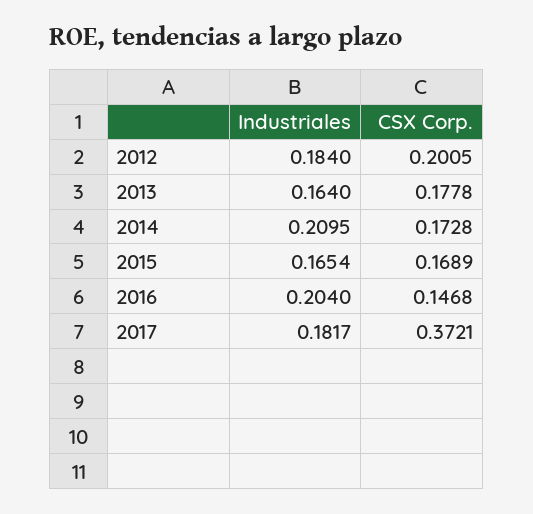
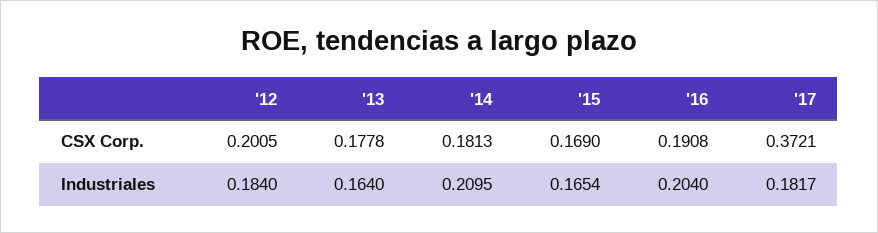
CSX Corp., 2014: 0.1728 -> 0.1813
CSX Corp., 2015: 0.1689 -> 0.169
CSX Corp., 2016: 0.1468 -> 0.1908

